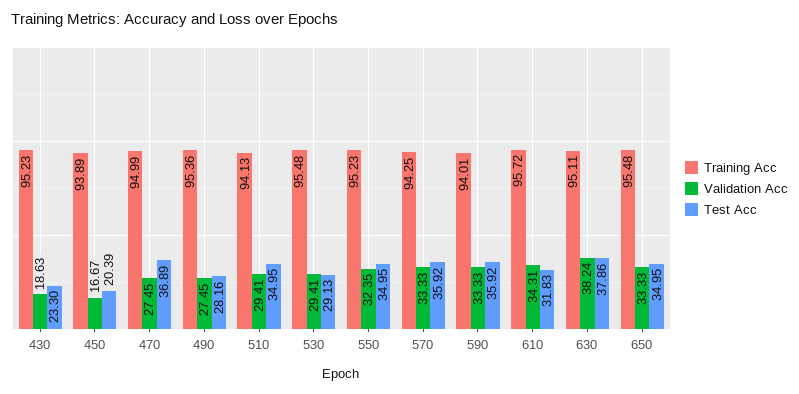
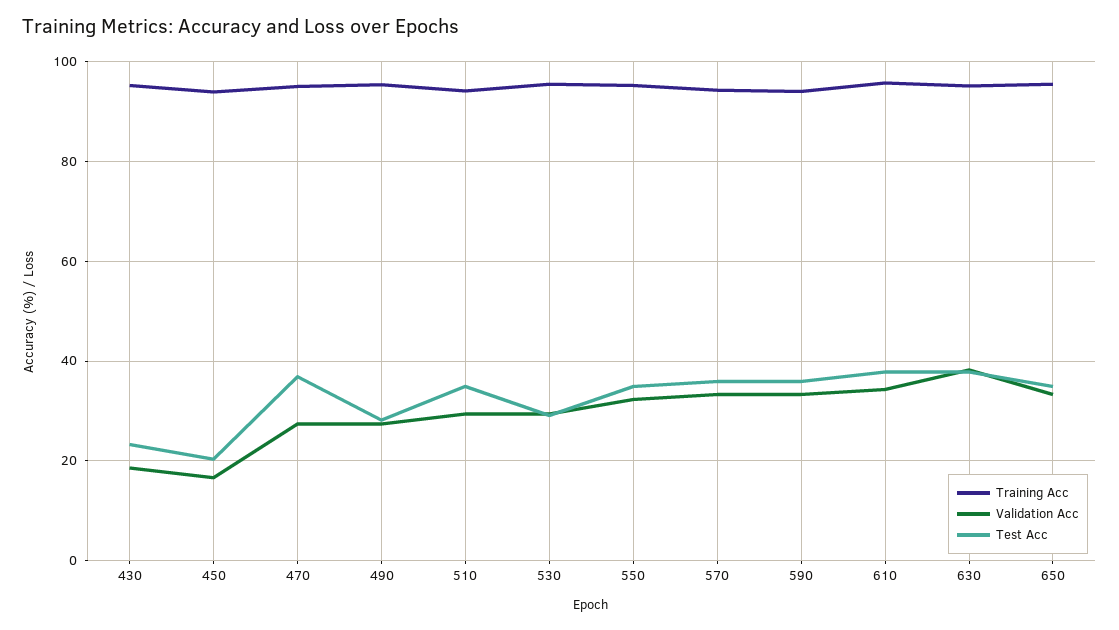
Test Acc, 610: 31.83 -> 38

